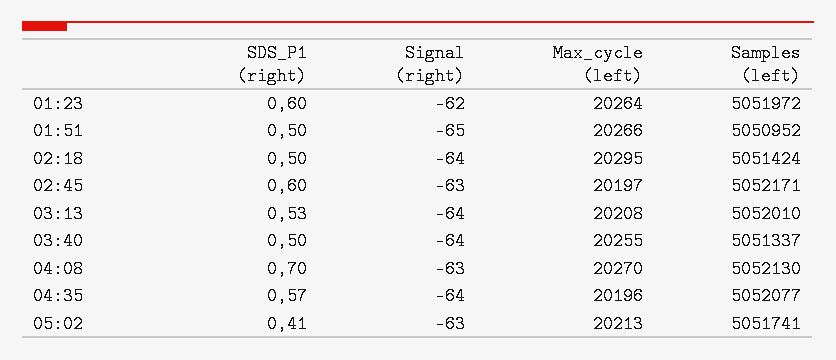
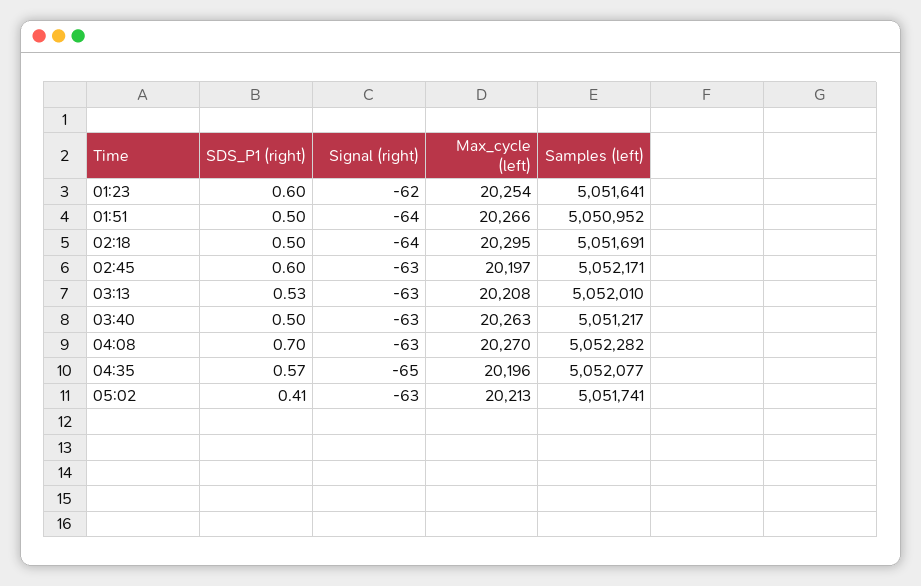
Max_cycle (left), 01:23: 20264 -> 20254
Samples (left), 01:23: 5051972 -> 5051641
Signal (right), 01:51: -65 -> -64
Samples (left), 02:18: 5051424 -> 5051691
Signal (right), 03:13: -64 -> -63
Signal (right), 03:40: -64 -> -63
Max_cycle (left), 03:40: 20255 -> 20263
Samples (left), 03:40: 5051337 -> 5051217
Samples (left), 04:08: 5052130 -> 5052282
Signal (right), 04:35: -64 -> -65

